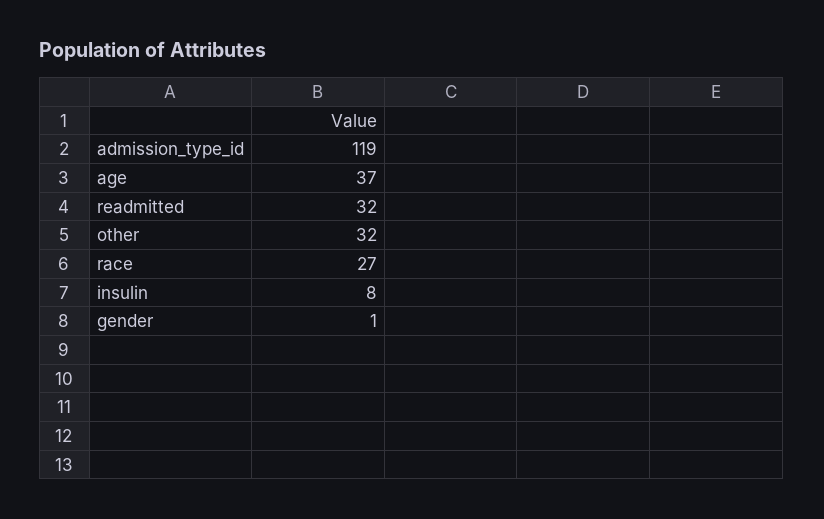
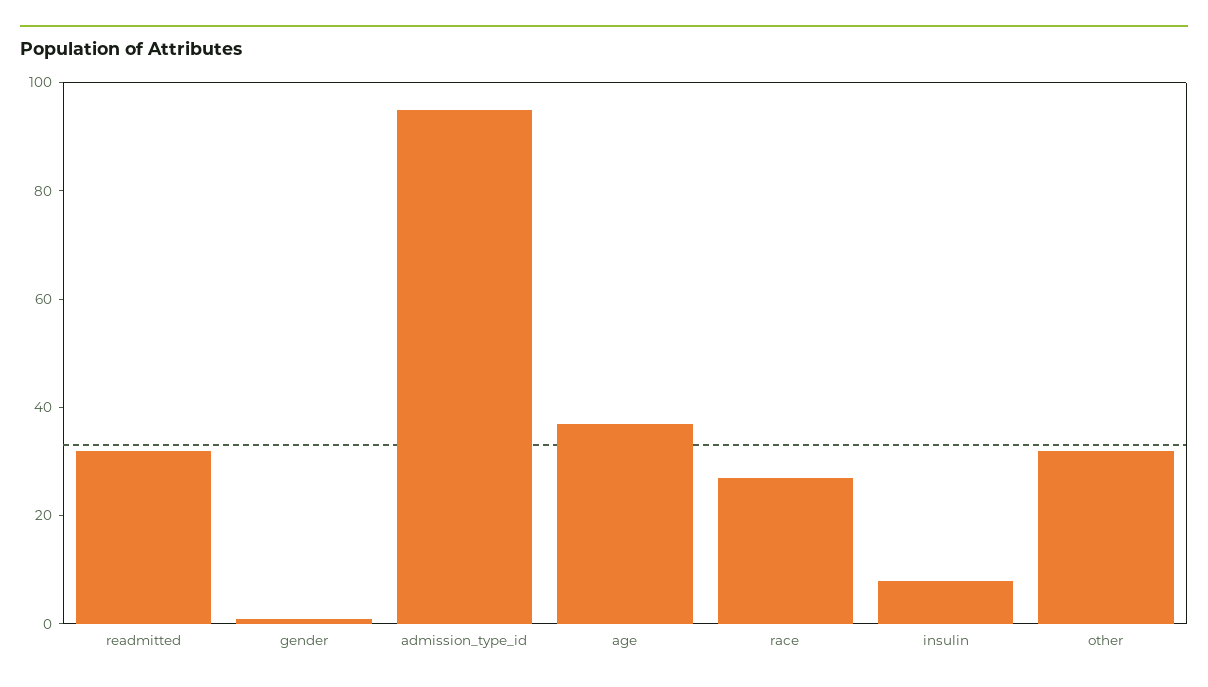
admission_type_id: 119 -> 95

